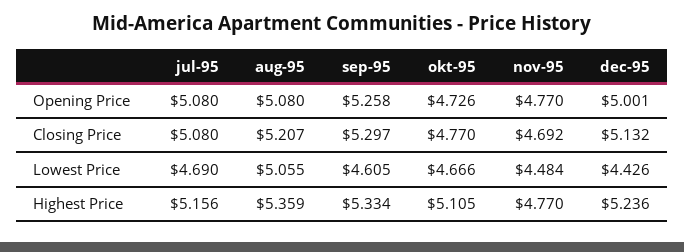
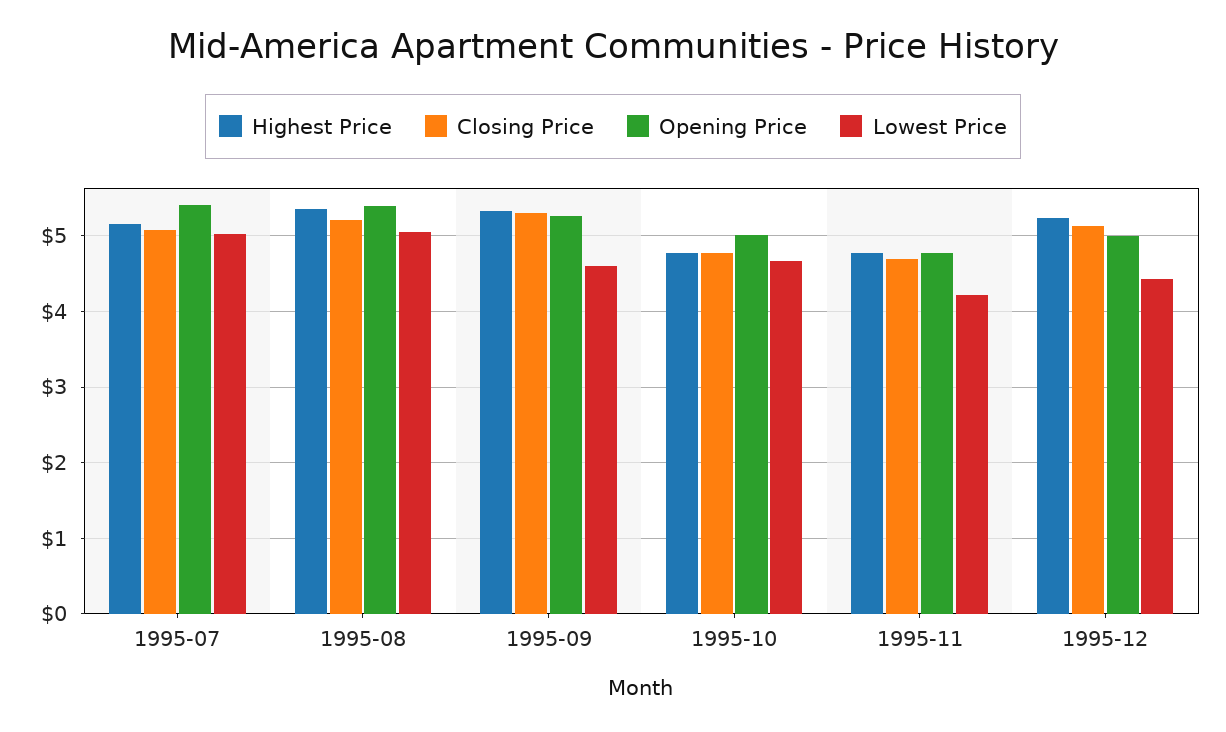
Opening Price, jul-95: 5.08 -> 5.4
Opening Price, aug-95: 5.08 -> 5.4
Opening Price, okt-95: 4.726 -> 5
Lowest Price, jul-95: 4.69 -> 5
Lowest Price, nov-95: 4.484 -> 4.2
Highest Price, okt-95: 5.105 -> 4.8

